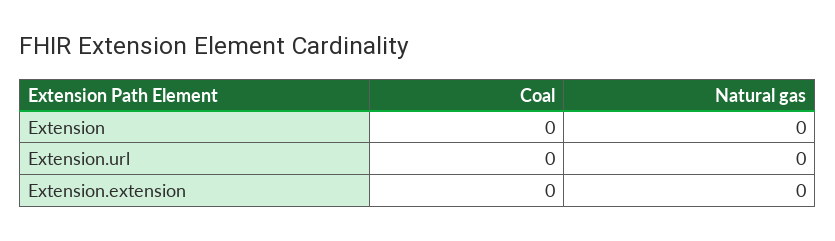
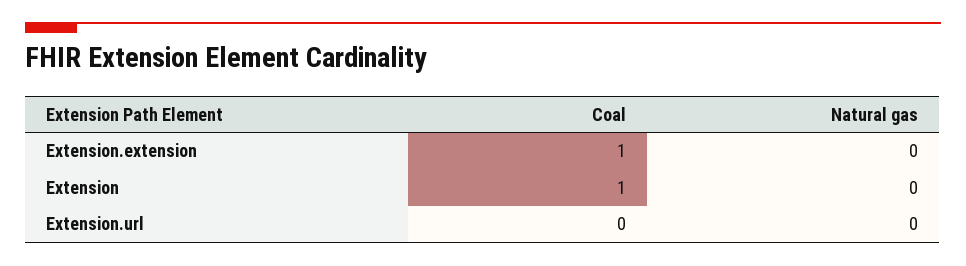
Coal, Extension: 0 -> 1
Coal, Extension.extension: 0 -> 1

